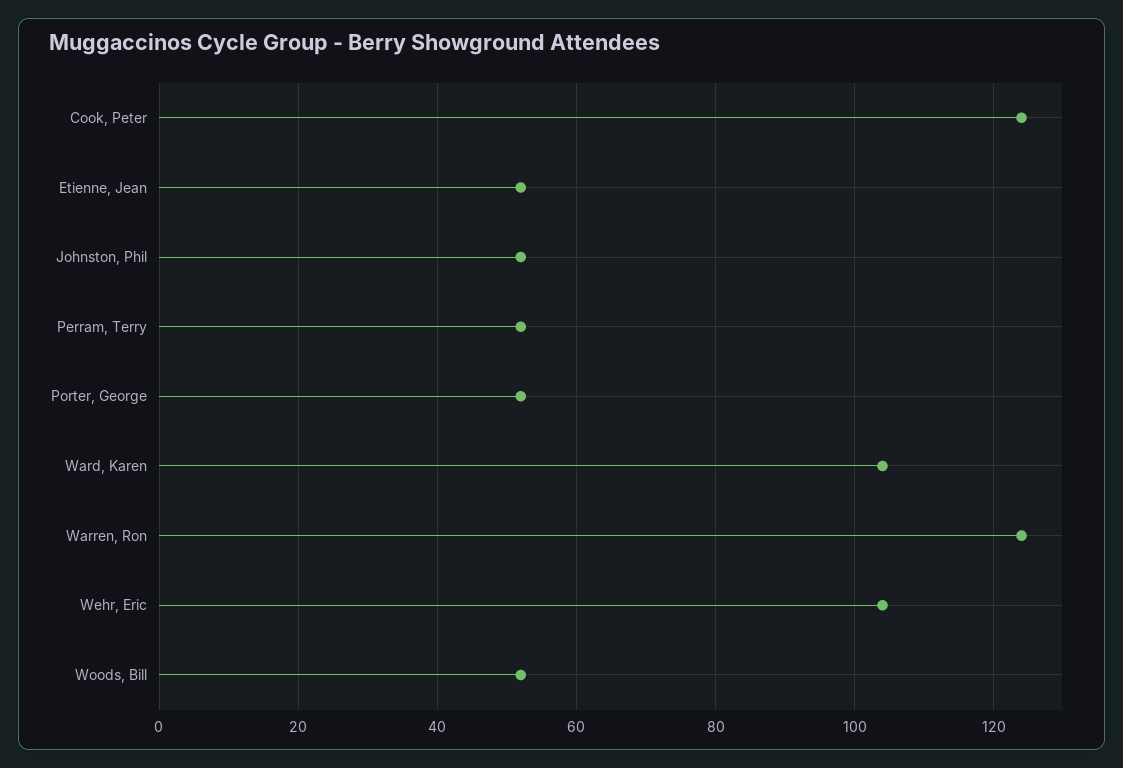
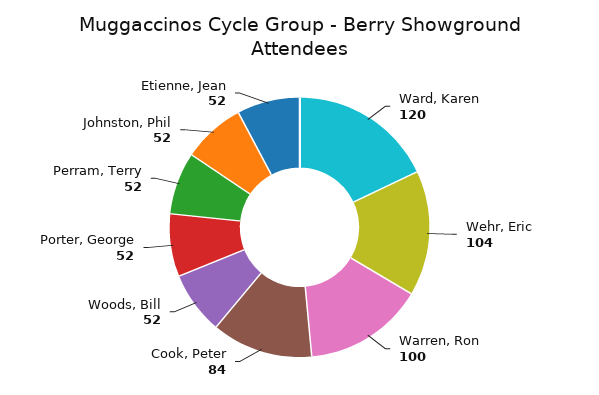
Cook, Peter: 125 -> 84
Ward, Karen: 105 -> 120
Warren, Ron: 125 -> 100

